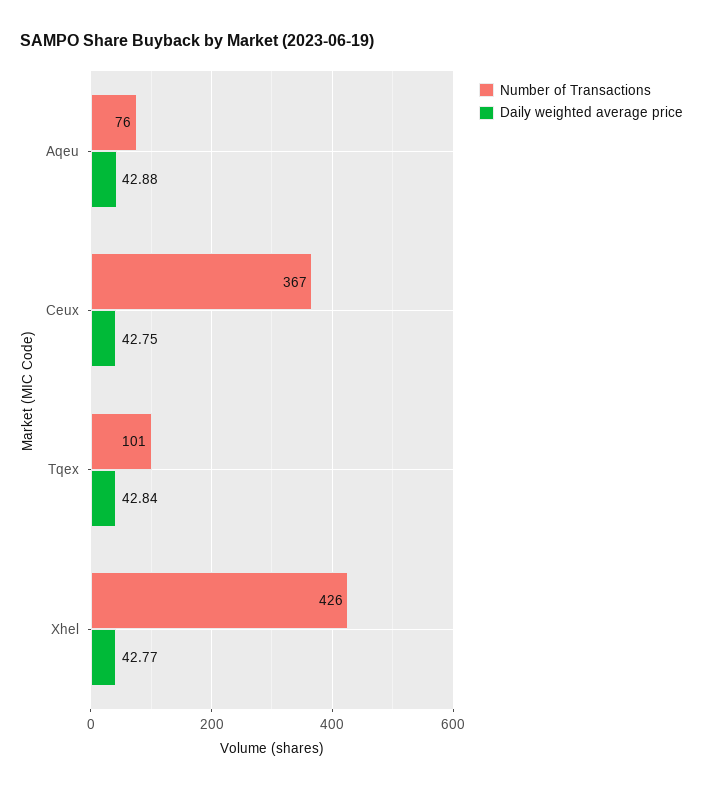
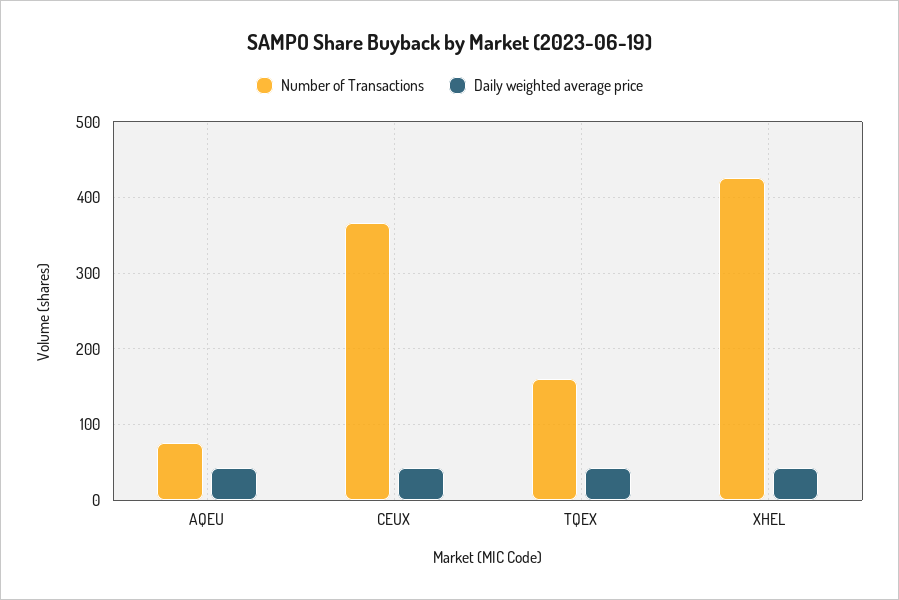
Number of Transactions, Tqex: 101 -> 160

